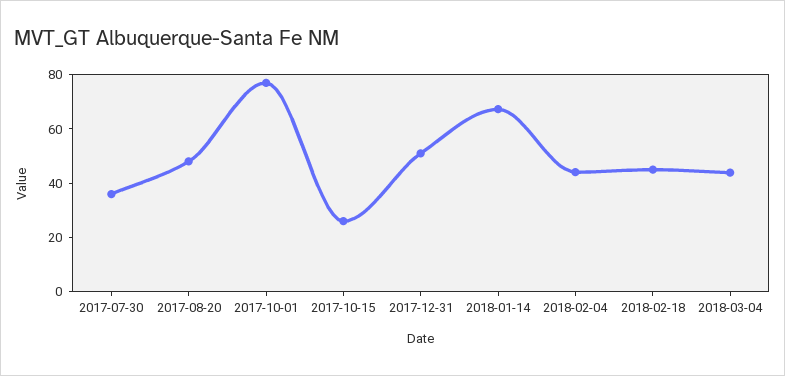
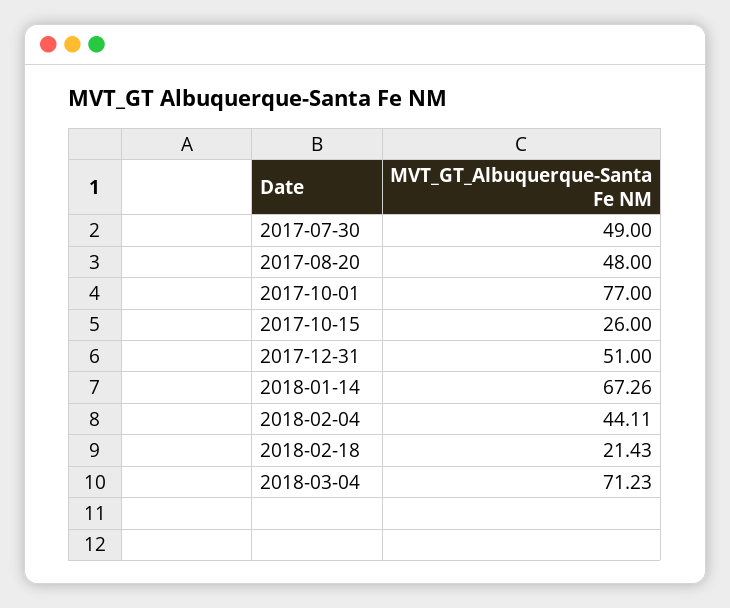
2017-07-30: 35 -> 49
2018-02-18: 45 -> 21.43
2018-03-04: 45 -> 71.23

